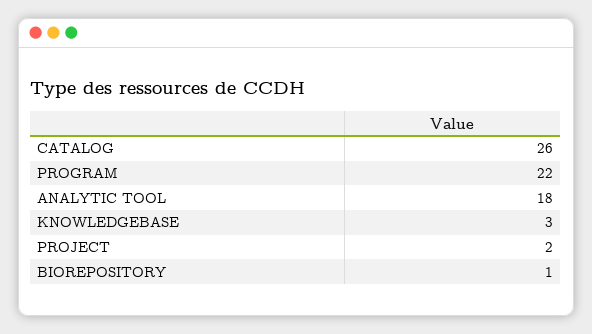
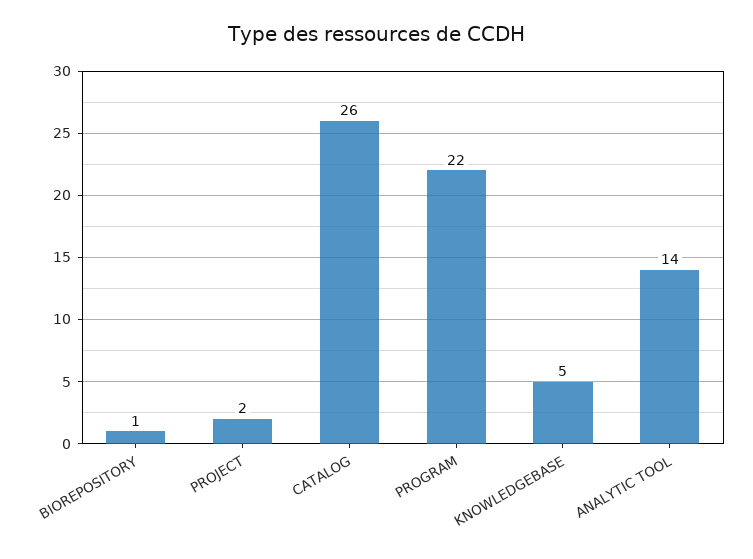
ANALYTIC TOOL: 18 -> 14
KNOWLEDGEBASE: 3 -> 5

